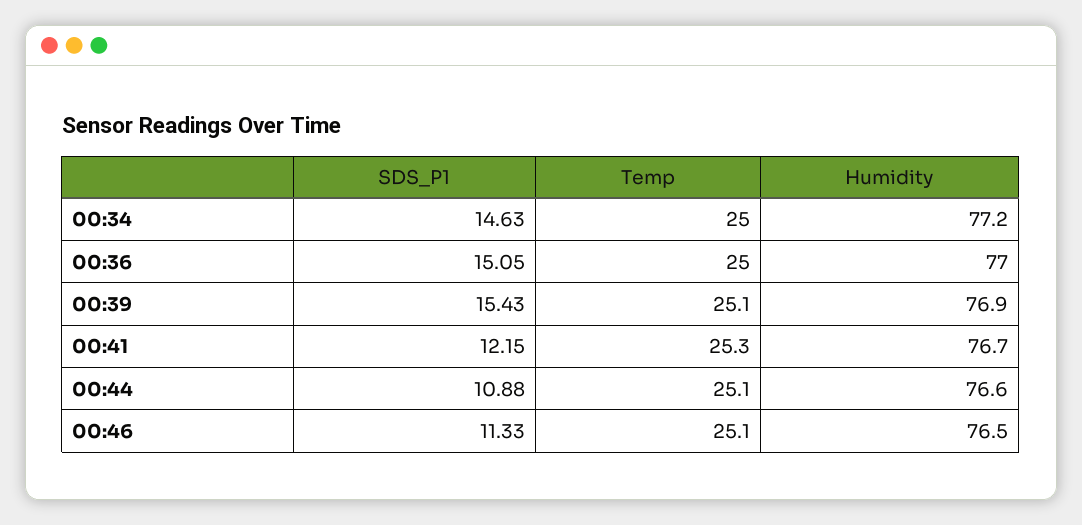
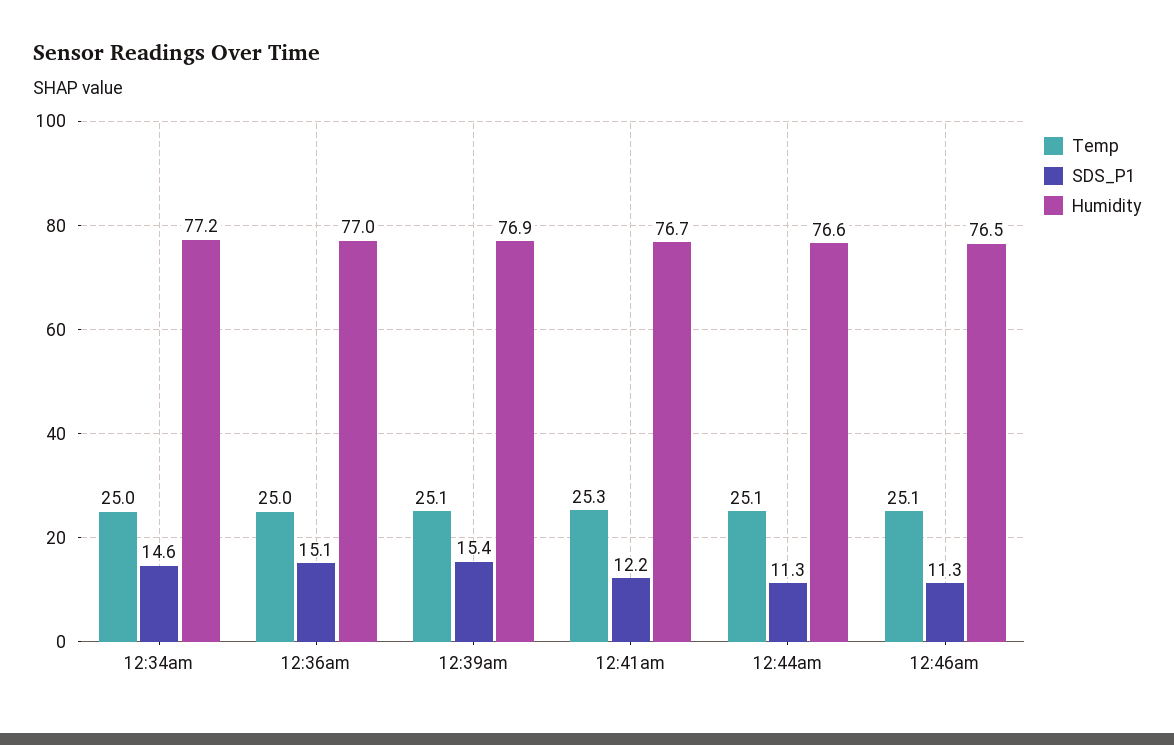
SDS_P1, 00:44: 10.88 -> 11.3

